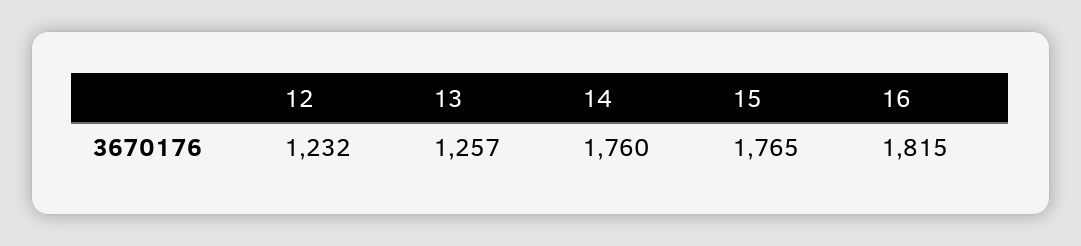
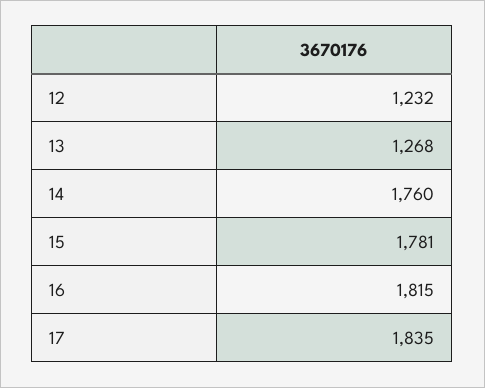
13: 1257 -> 1268
15: 1765 -> 1781
17: none -> 1835

